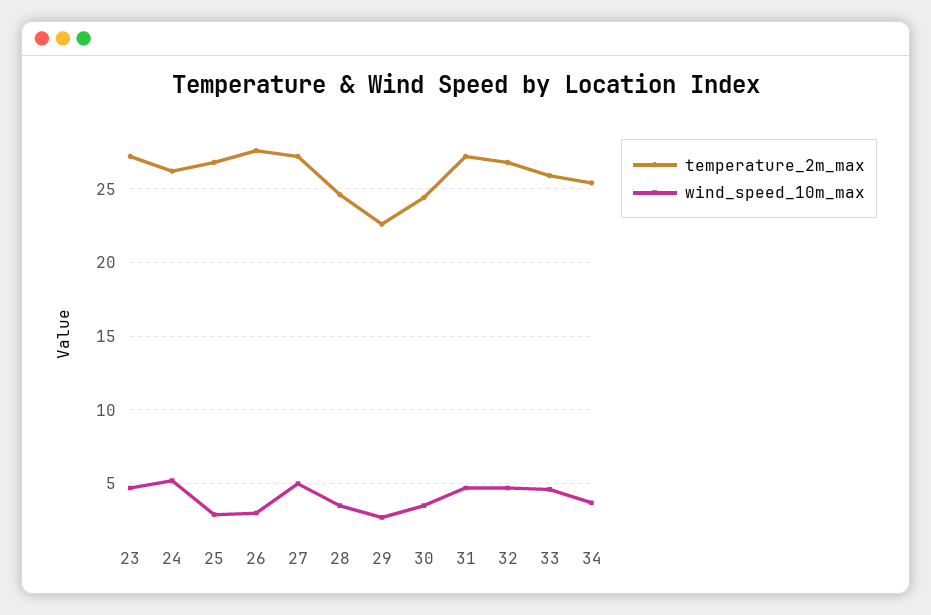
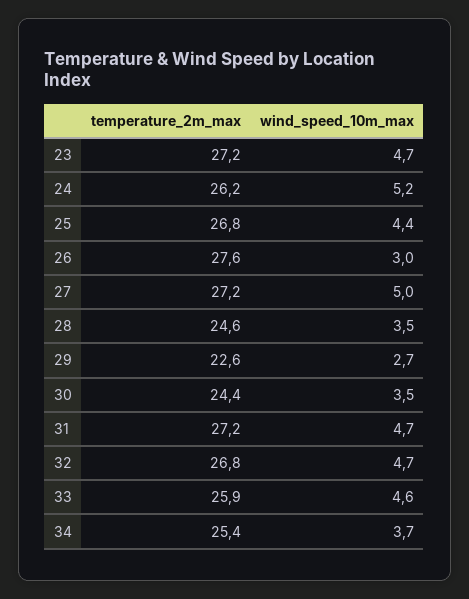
wind_speed_10m_max, 25: 3 -> 4.4

